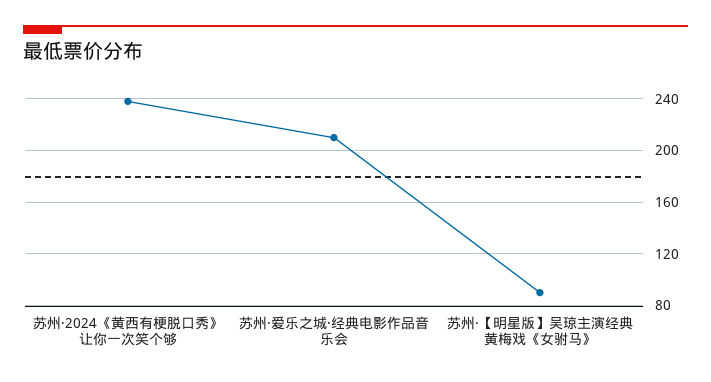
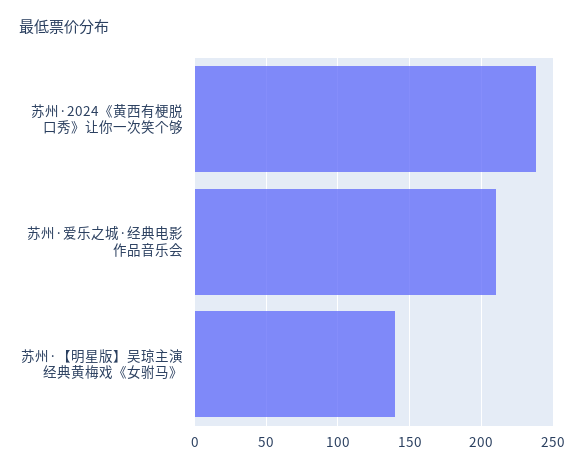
苏州·【明星版】吴琼主演经典黄梅戏《女驸马》: 90 -> 140

